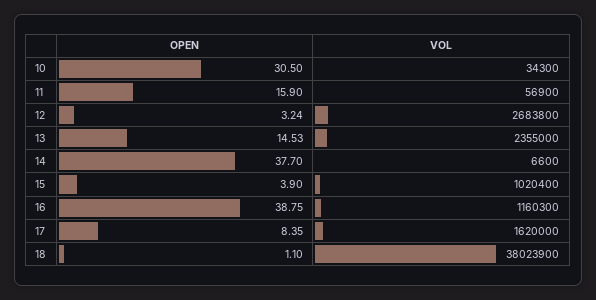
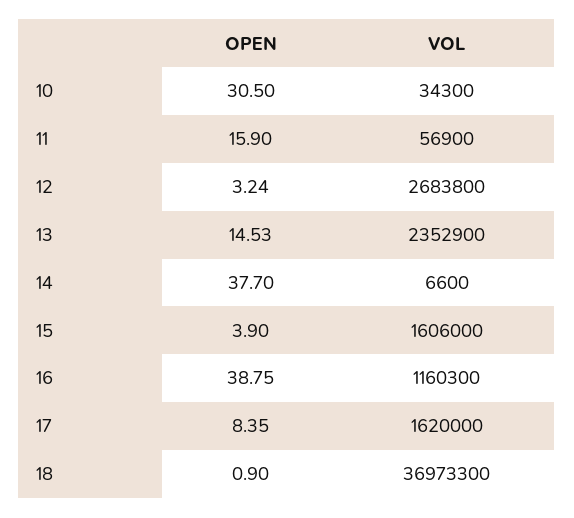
VOL, 13: 2355000 -> 2352900
VOL, 15: 1020400 -> 1606000
OPEN, 18: 1.1 -> 0.9
VOL, 18: 38023900 -> 36973300

